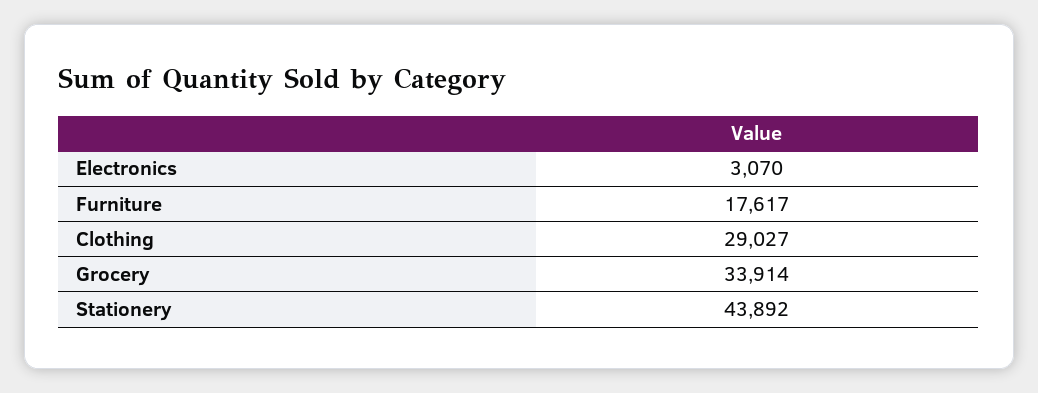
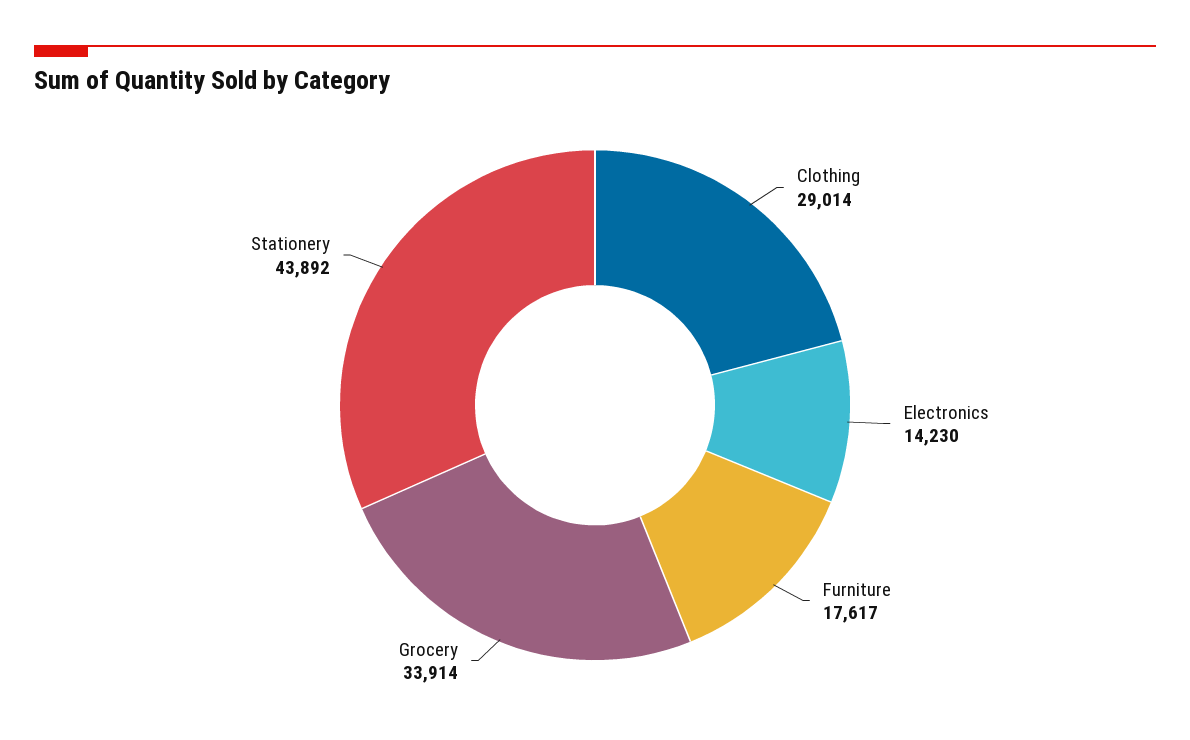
Electronics: 3070 -> 14230
Clothing: 29027 -> 29014

